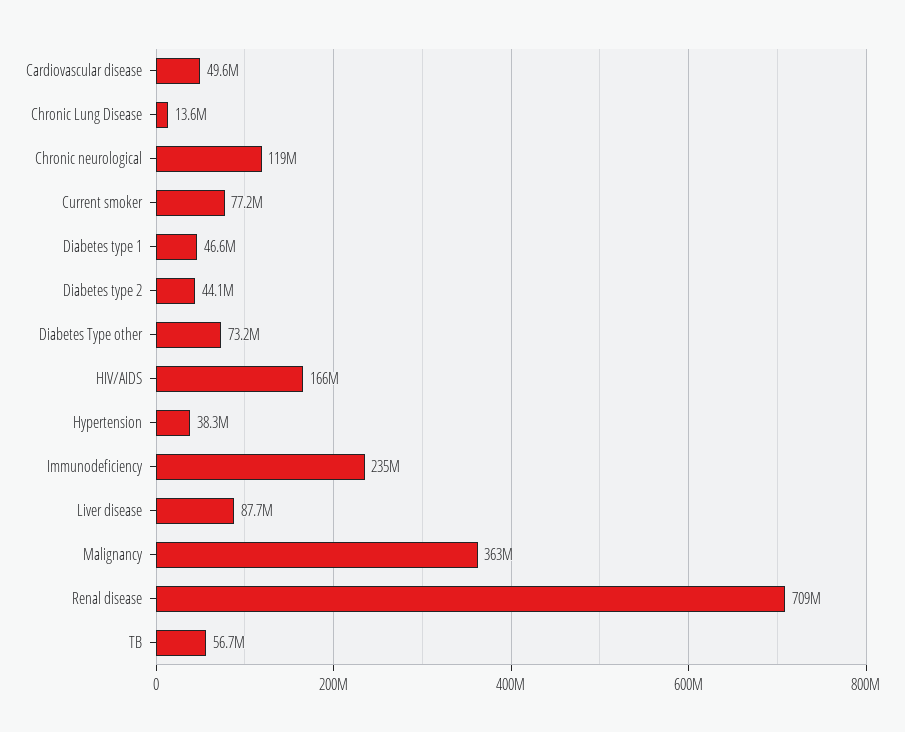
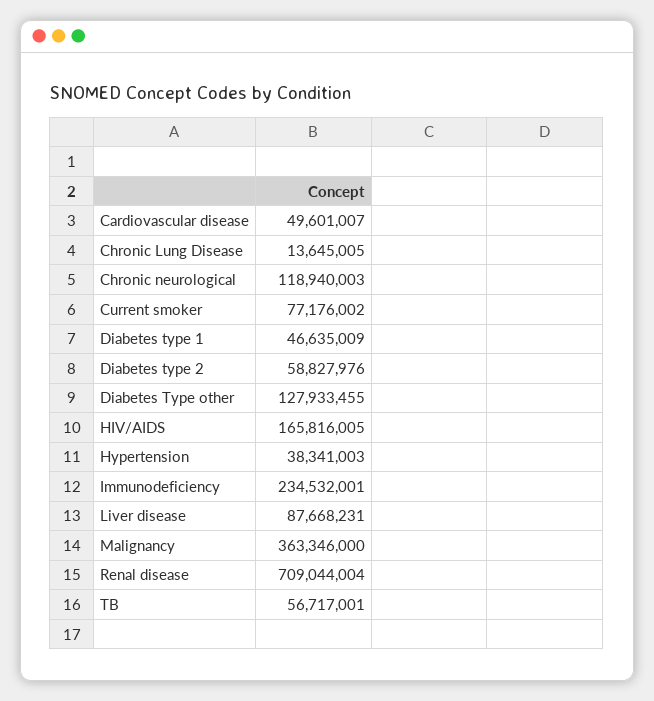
Diabetes type 2: 44100000 -> 58827976
Diabetes Type other: 73200000 -> 127933455

